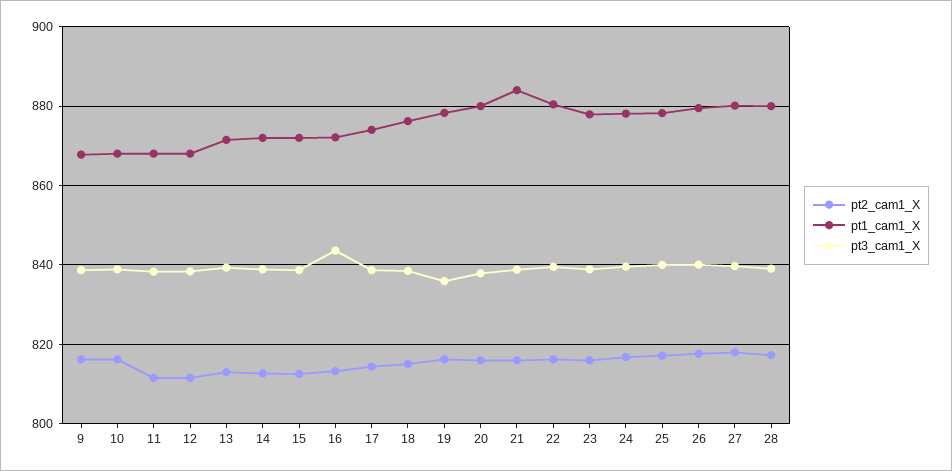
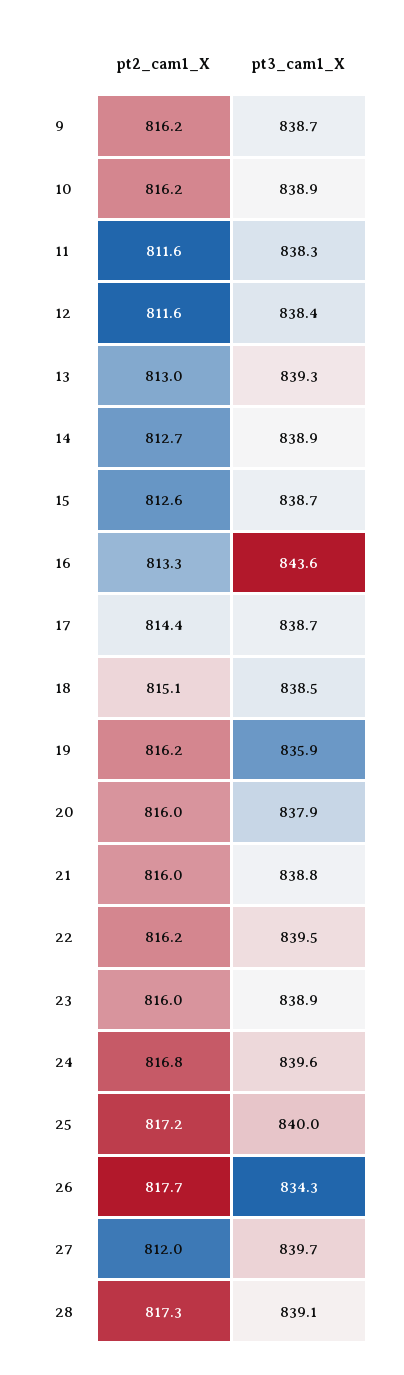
pt1_cam1_X, 9: 868 -> none
pt1_cam1_X, 10: 868 -> none
pt1_cam1_X, 11: 868 -> none
pt1_cam1_X, 12: 868 -> none
pt1_cam1_X, 13: 872 -> none
pt1_cam1_X, 14: 872 -> none
pt1_cam1_X, 15: 872 -> none
pt1_cam1_X, 16: 872 -> none
pt1_cam1_X, 17: 874 -> none
pt1_cam1_X, 18: 876 -> none
pt1_cam1_X, 19: 878 -> none
pt1_cam1_X, 20: 880 -> none
pt1_cam1_X, 21: 884 -> none
pt1_cam1_X, 22: 880 -> none
pt1_cam1_X, 23: 878 -> none
pt1_cam1_X, 24: 878 -> none
pt1_cam1_X, 25: 878 -> none
pt1_cam1_X, 26: 880 -> none
pt3_cam1_X, 26: 840 -> 834.3
pt2_cam1_X, 27: 818 -> 812
pt1_cam1_X, 27: 880 -> none
pt1_cam1_X, 28: 880 -> none

